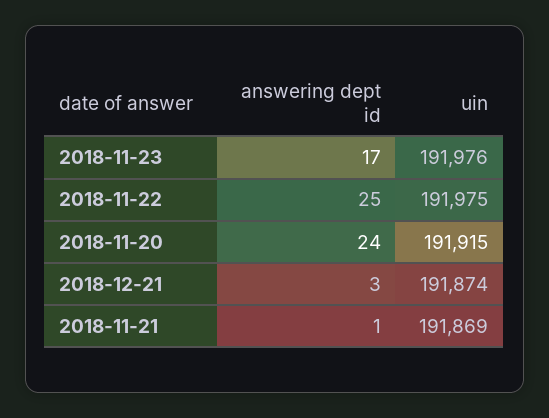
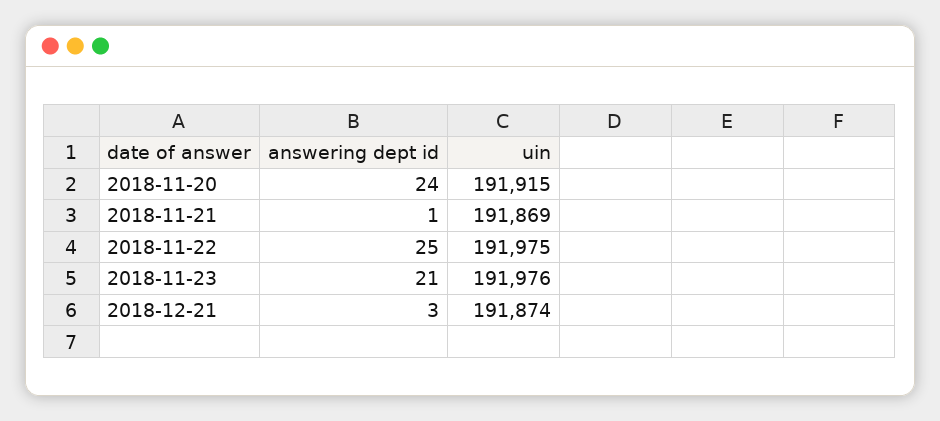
answering dept id, 2018-11-23: 17 -> 21

